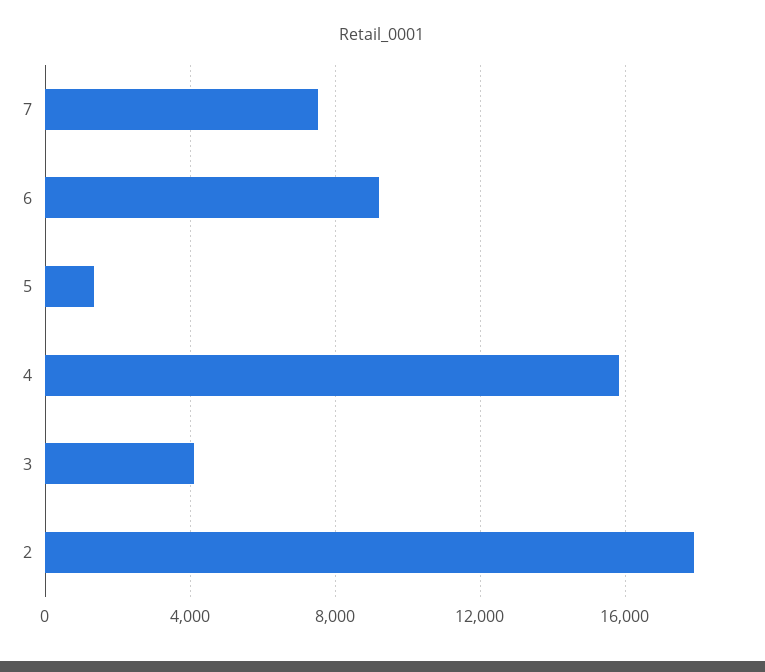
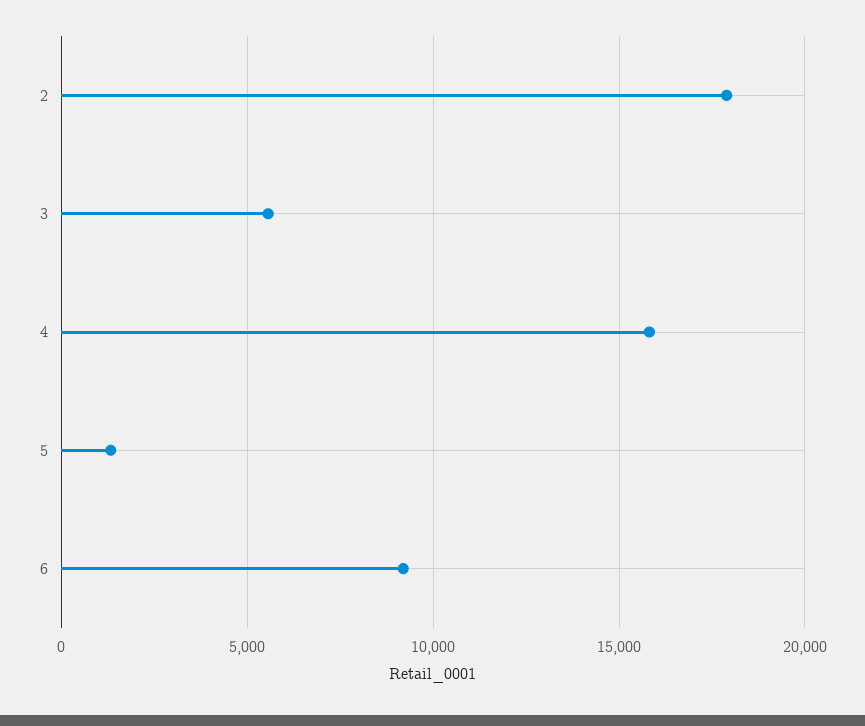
7: 7500 -> none
3: 4000 -> 5500

